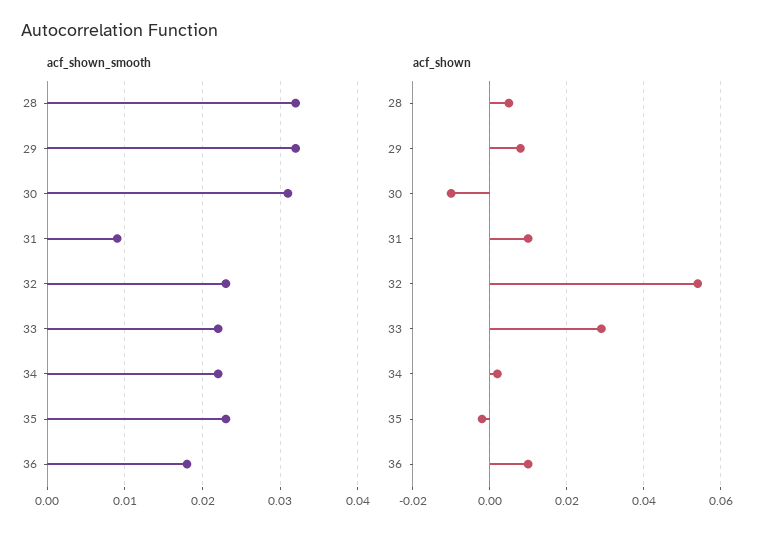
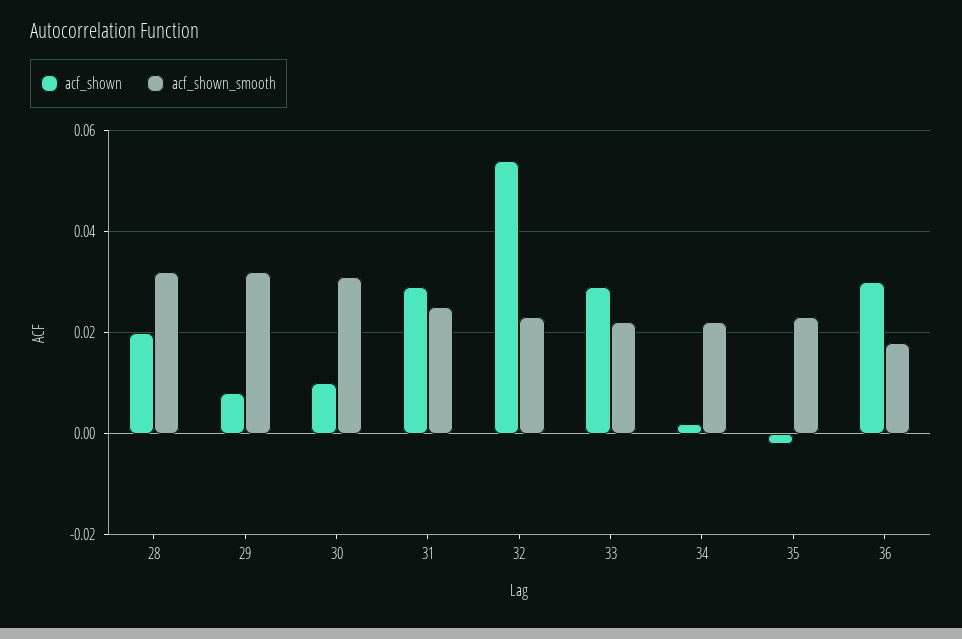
acf_shown_smooth, 31: 0.009 -> 0.025
acf_shown, 28: 0.005 -> 0.02
acf_shown, 30: -0.01 -> 0.01
acf_shown, 31: 0.01 -> 0.03
acf_shown, 36: 0.01 -> 0.03

